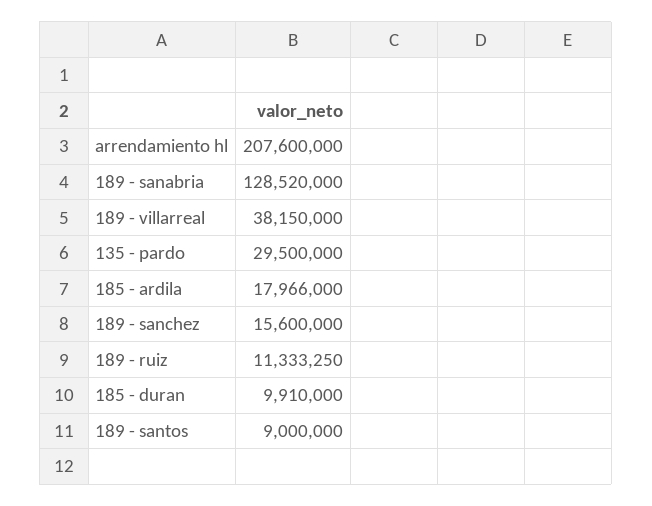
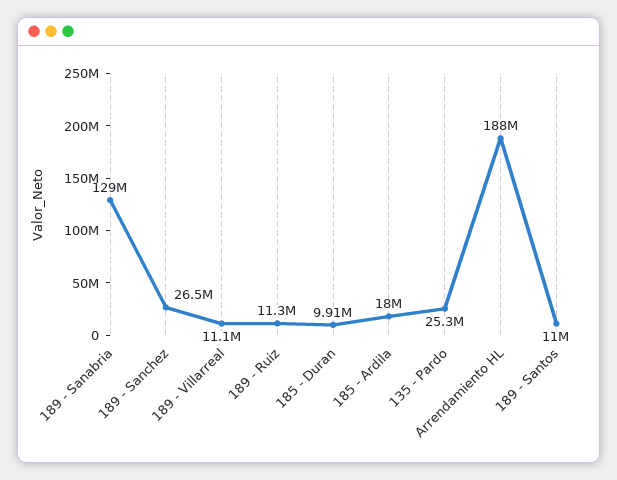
arrendamiento hl: 207600000 -> 188000000
189 - villarreal: 38150000 -> 11100000
135 - pardo: 29500000 -> 25300000
189 - sanchez: 15600000 -> 26500000
189 - santos: 9000000 -> 11000000

